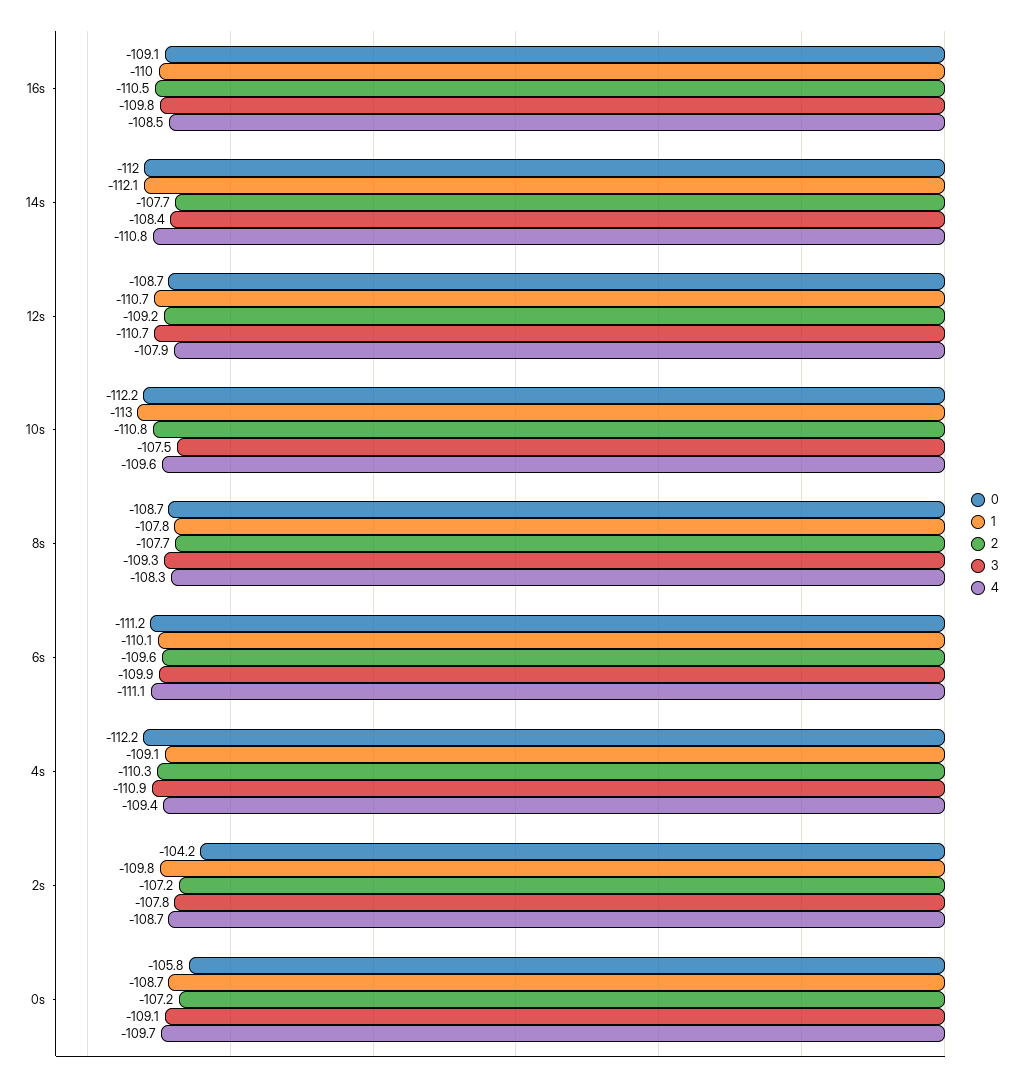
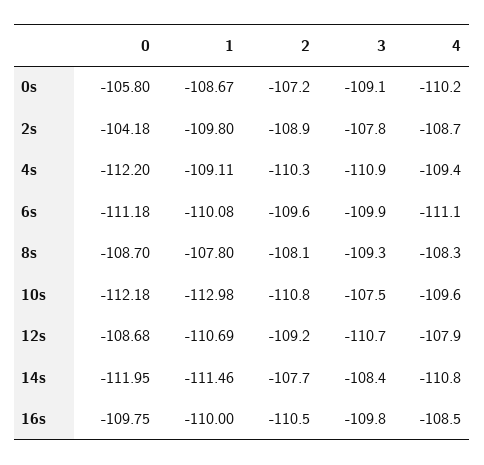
0, 16s: -109.1 -> -109.75
1, 14s: -112.1 -> -111.46
2, 8s: -107.7 -> -108.1
2, 2s: -107.2 -> -108.9
4, 0s: -109.7 -> -110.2

